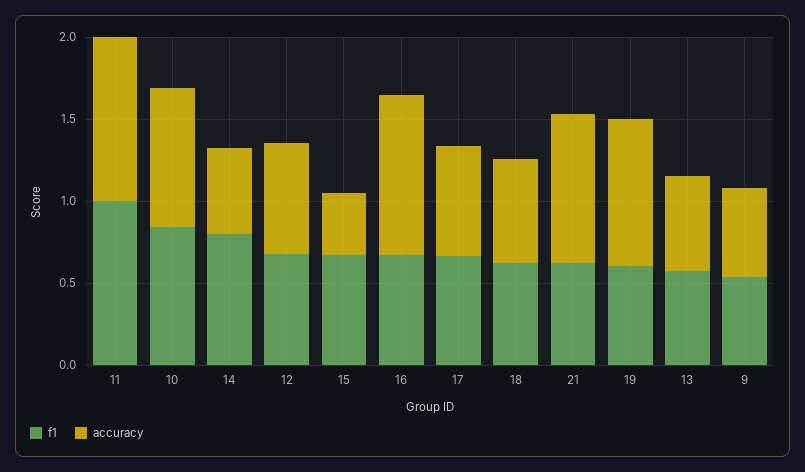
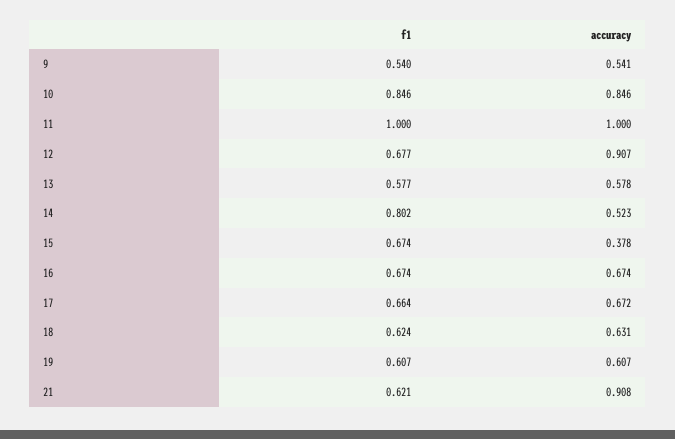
accuracy, 12: 0.7 -> 0.907
accuracy, 16: 1 -> 0.674
accuracy, 19: 0.9 -> 0.607

